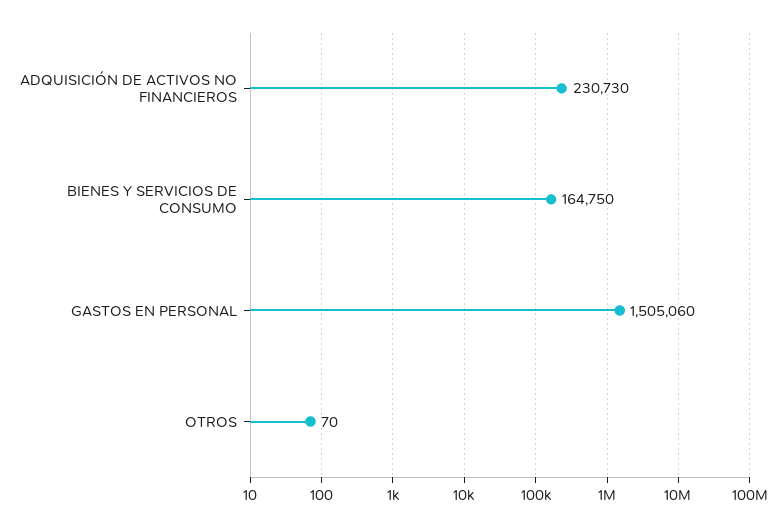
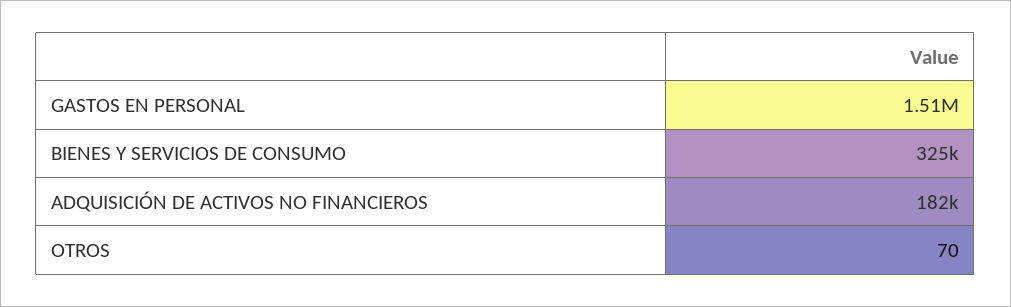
ADQUISICIÓN DE ACTIVOS NO FINANCIEROS: 230730 -> 182000
BIENES Y SERVICIOS DE CONSUMO: 164750 -> 325000

